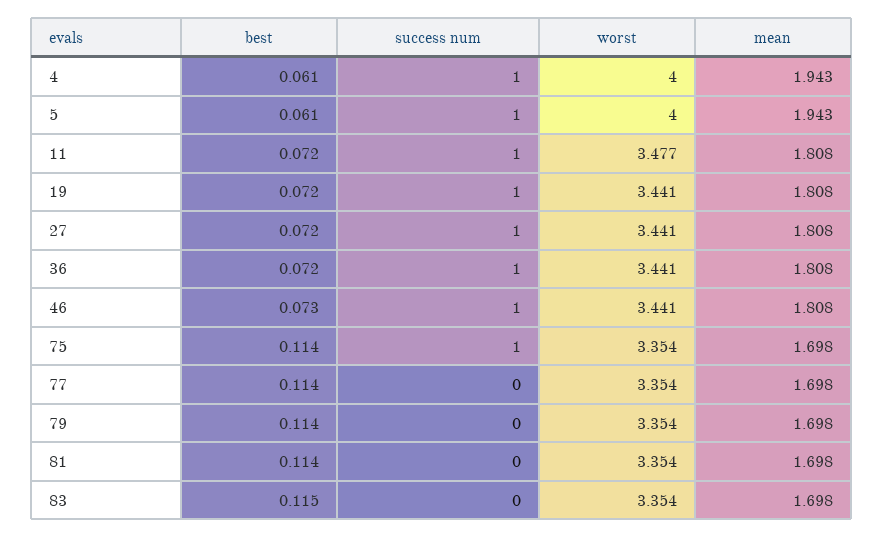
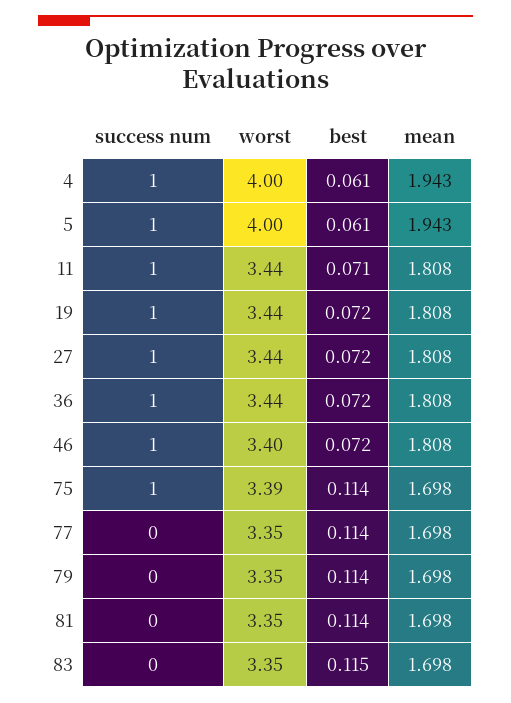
best, 11: 0.072 -> 0.071
worst, 11: 3.477 -> 3.44
best, 46: 0.073 -> 0.072
worst, 46: 3.441 -> 3.4
worst, 75: 3.354 -> 3.39

